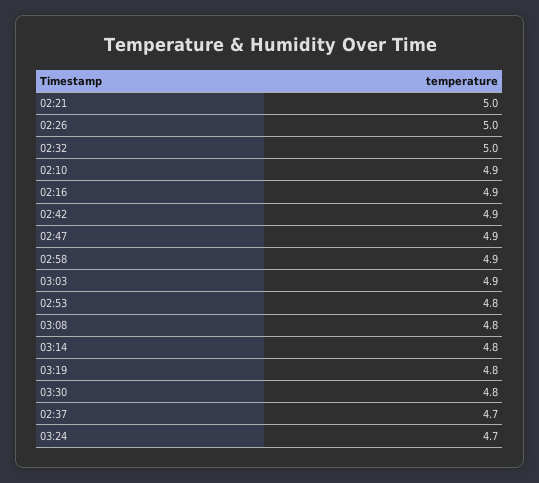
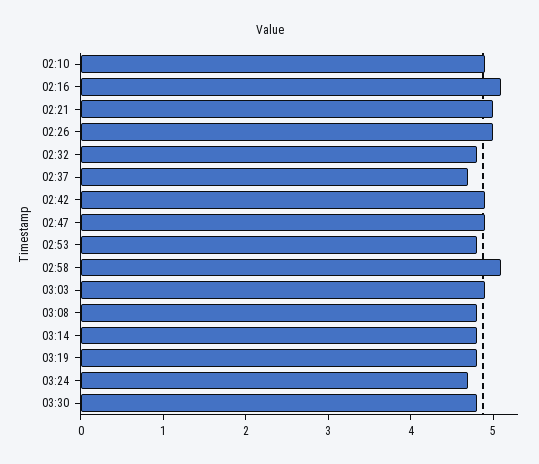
02:32: 5 -> 4.8
02:16: 4.9 -> 5.1
02:58: 4.9 -> 5.1

